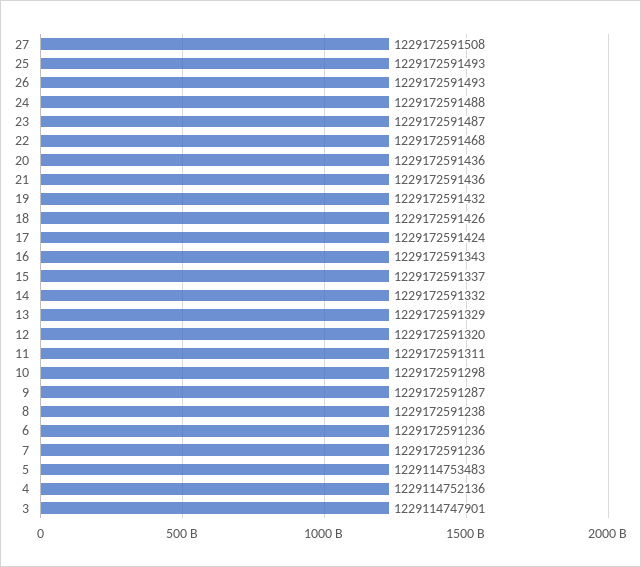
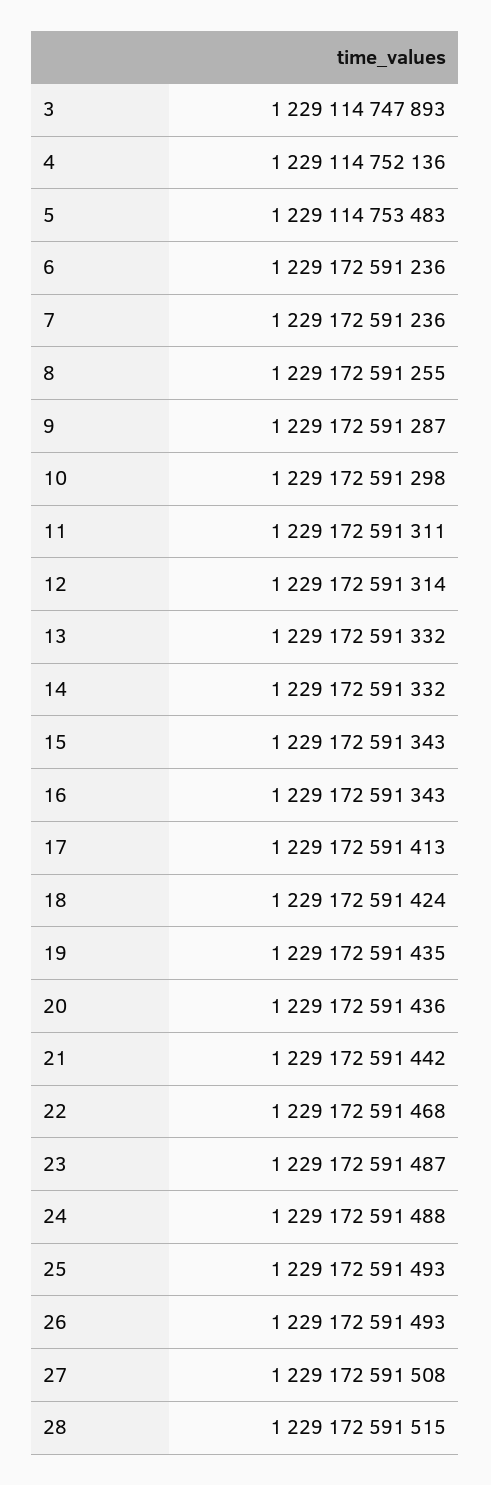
21: 1229172591436 -> 1229172591442
19: 1229172591432 -> 1229172591435
18: 1229172591426 -> 1229172591424
17: 1229172591424 -> 1229172591413
15: 1229172591337 -> 1229172591343
13: 1229172591329 -> 1229172591332
12: 1229172591320 -> 1229172591314
8: 1229172591238 -> 1229172591255
3: 1229114747901 -> 1229114747893
28: none -> 1229172591515

